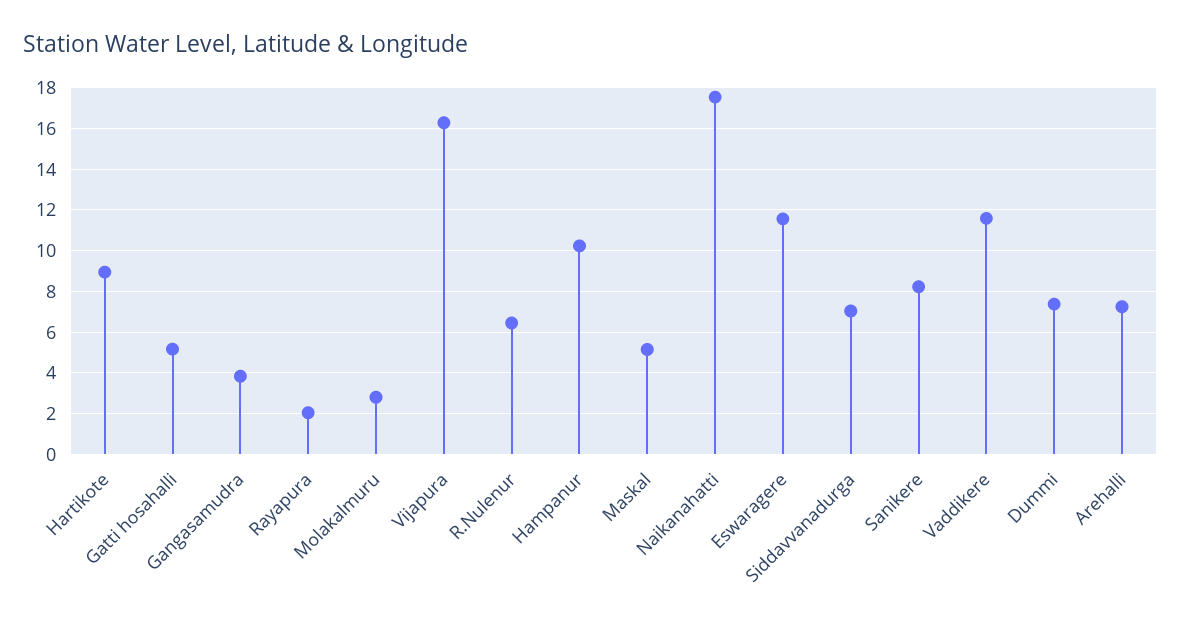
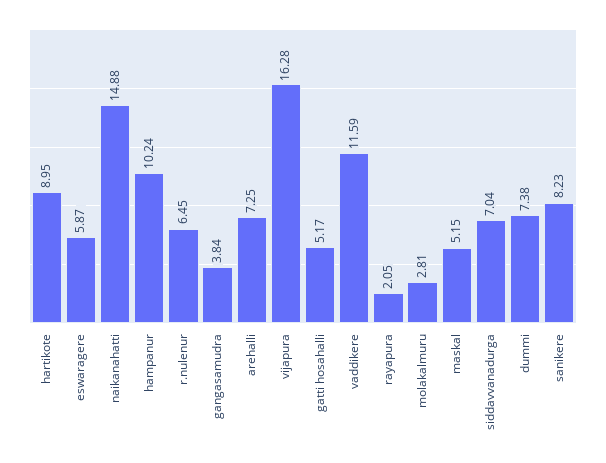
Naikanahatti: 17.5 -> 14.88
Eswaragere: 11.5 -> 5.87

